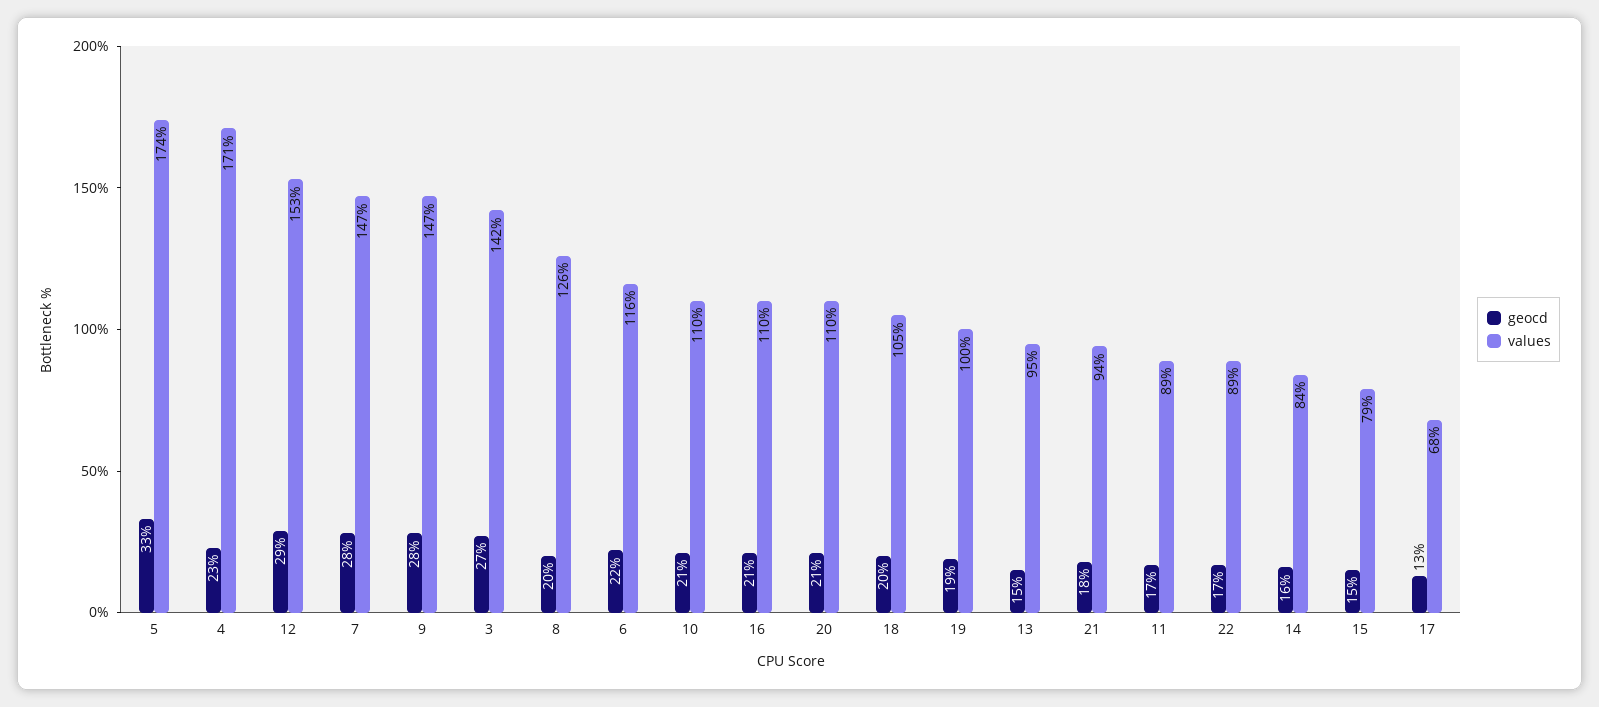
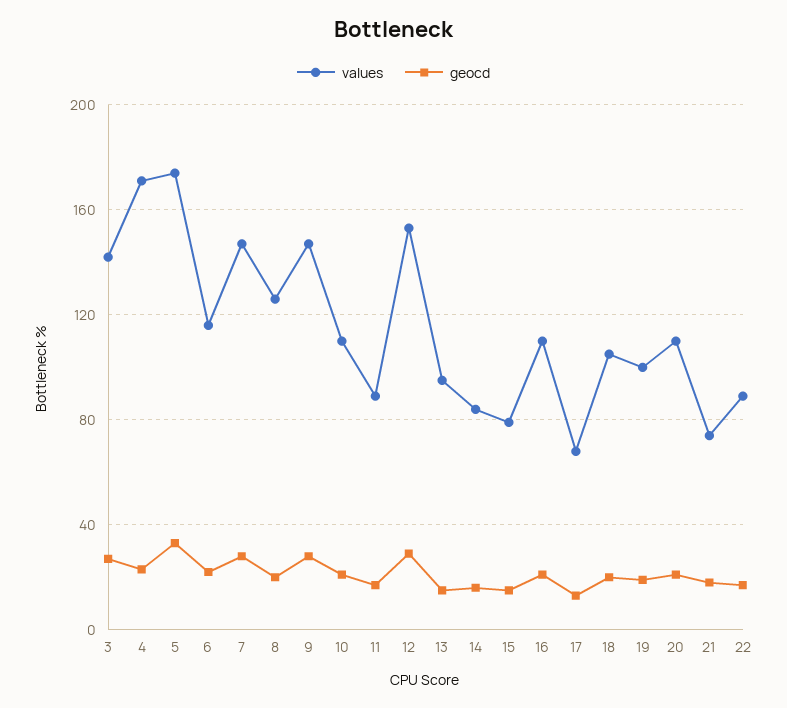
values, 21: 94 -> 75

